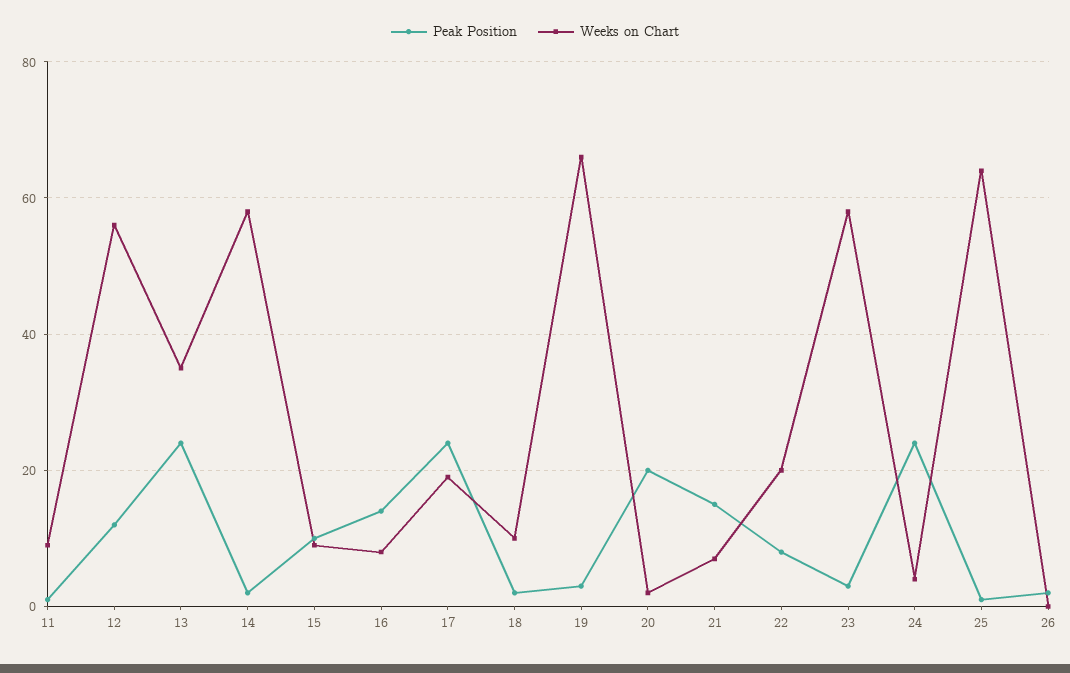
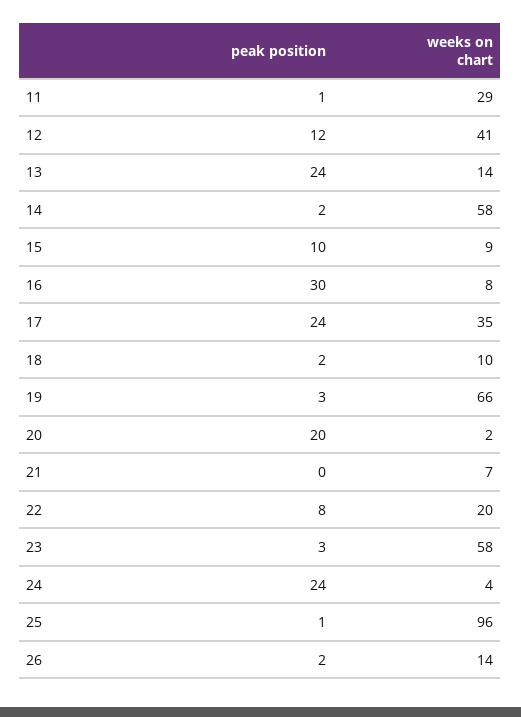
Weeks on Chart, 11: 10 -> 29
Weeks on Chart, 12: 55 -> 41
Weeks on Chart, 13: 35 -> 14
Peak Position, 16: 15 -> 30
Weeks on Chart, 17: 20 -> 35
Peak Position, 21: 15 -> 0
Weeks on Chart, 25: 65 -> 96
Weeks on Chart, 26: 0 -> 14

